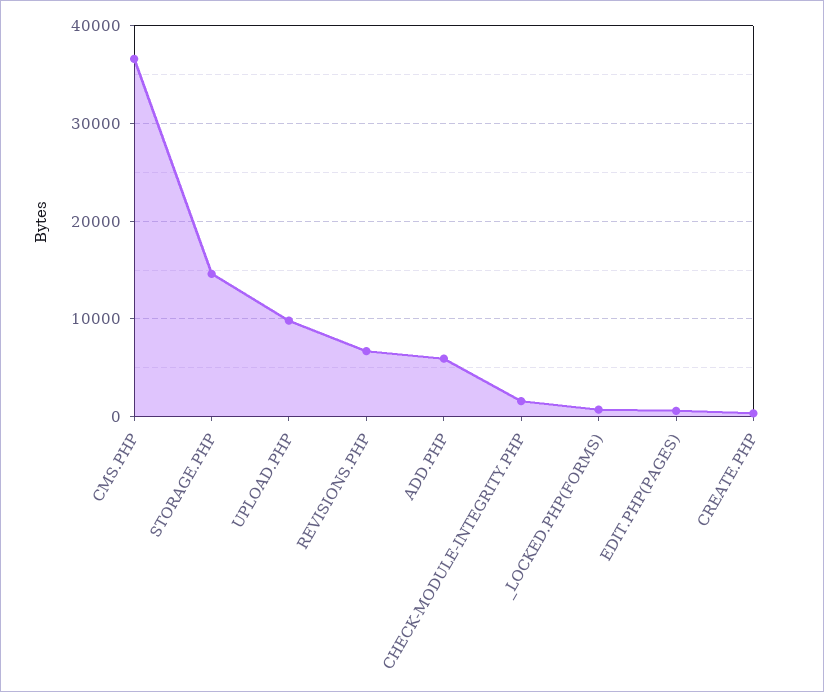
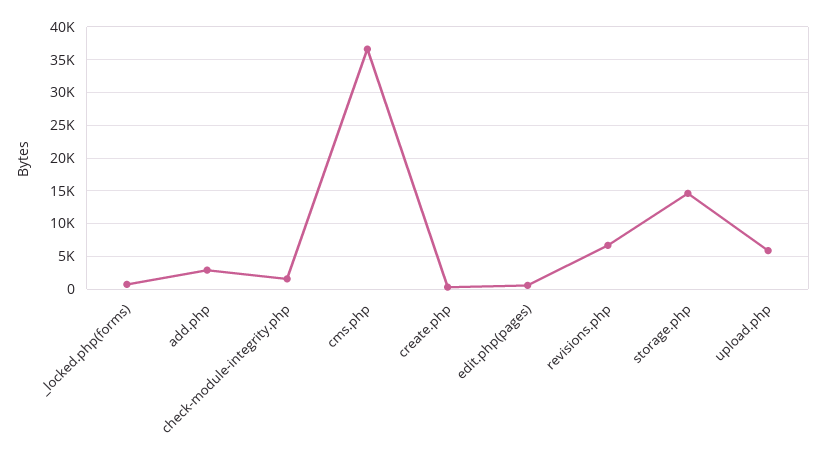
UPLOAD.PHP: 10000 -> 6000
ADD.PHP: 6000 -> 3000

